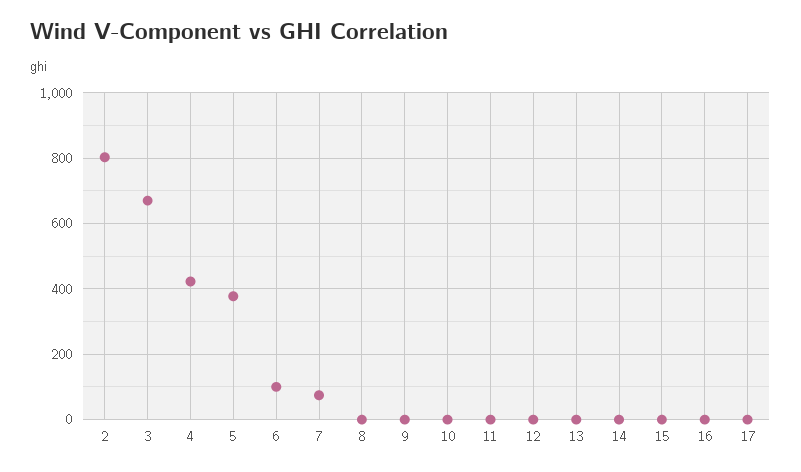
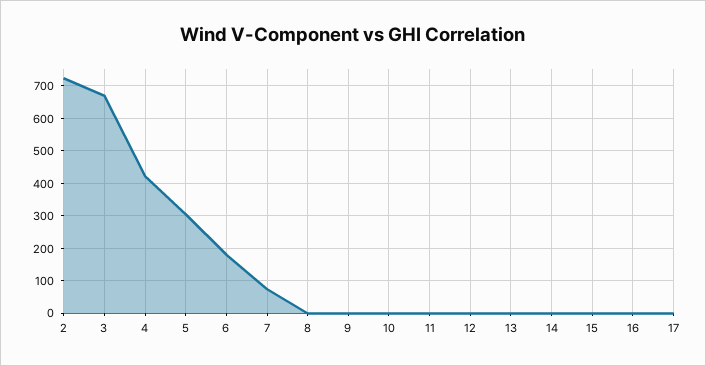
2: 800 -> 720
5: 380 -> 300
6: 100 -> 180

